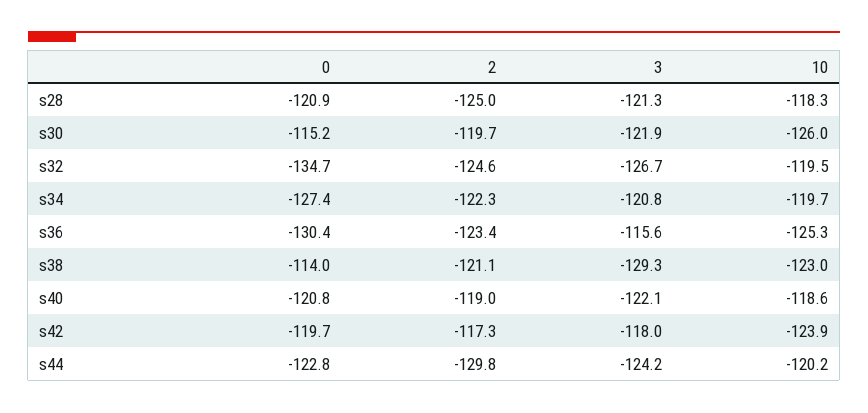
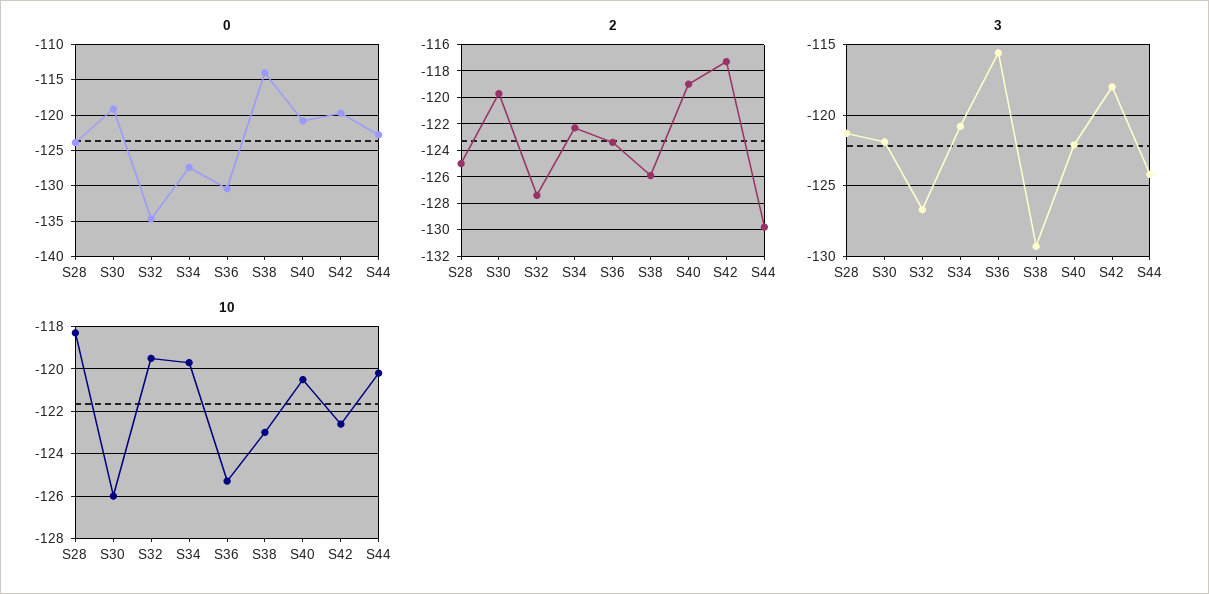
0, s28: -120.9 -> -124
0, s30: -115.2 -> -119
2, s32: -124.6 -> -127.5
2, s38: -121.1 -> -126
10, s40: -118.6 -> -120.5
10, s42: -123.9 -> -122.5

